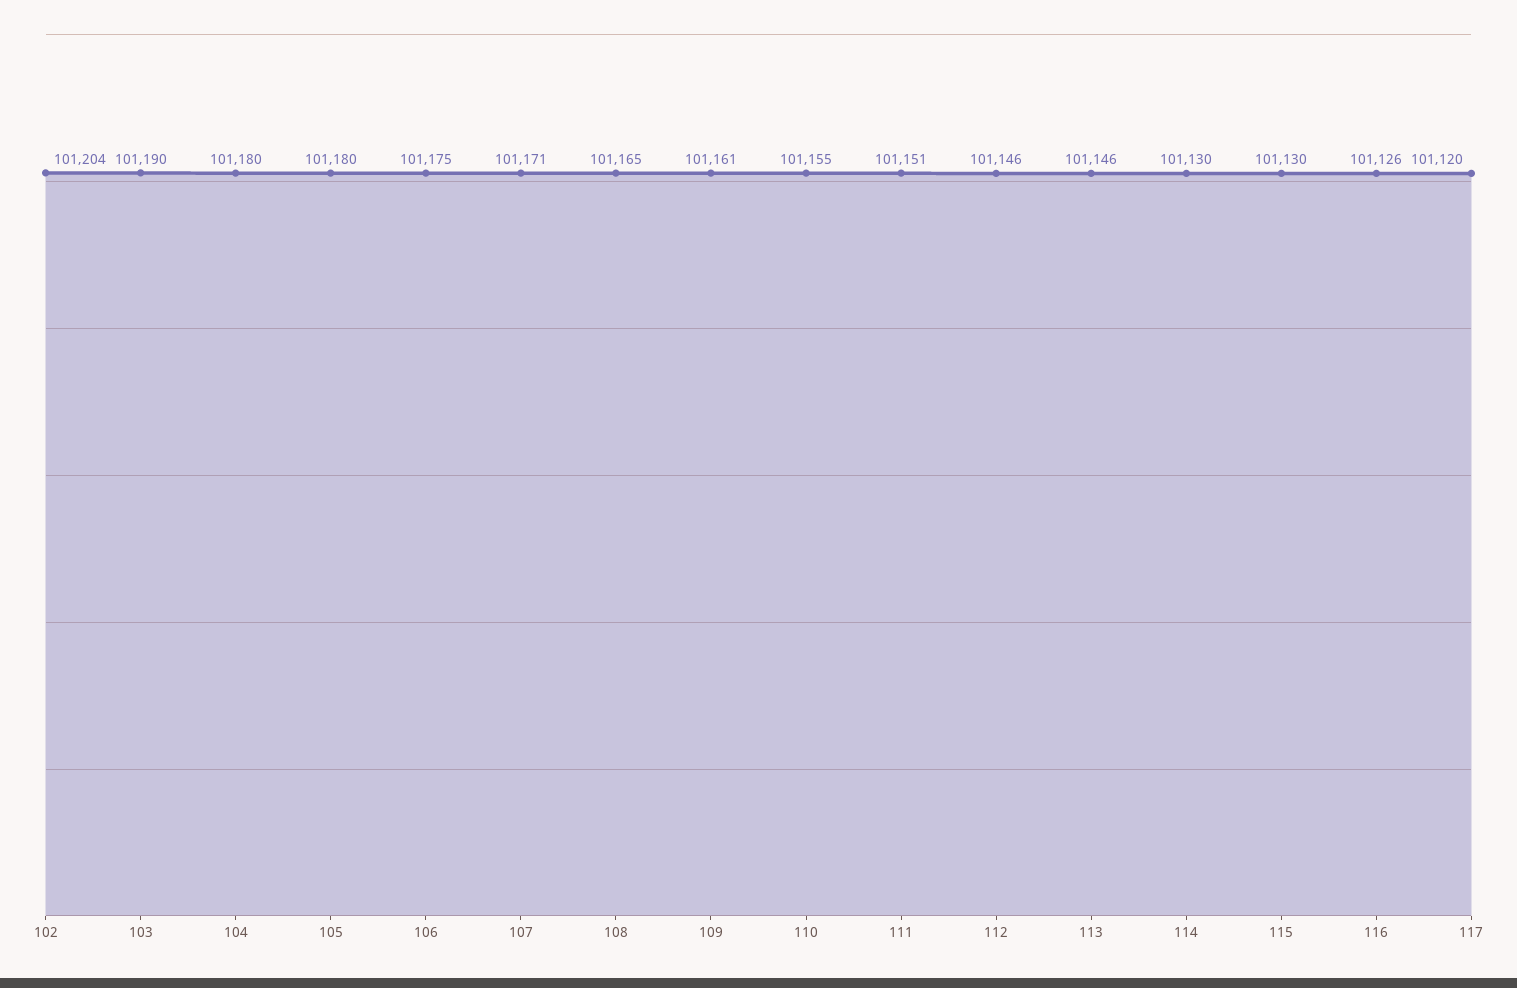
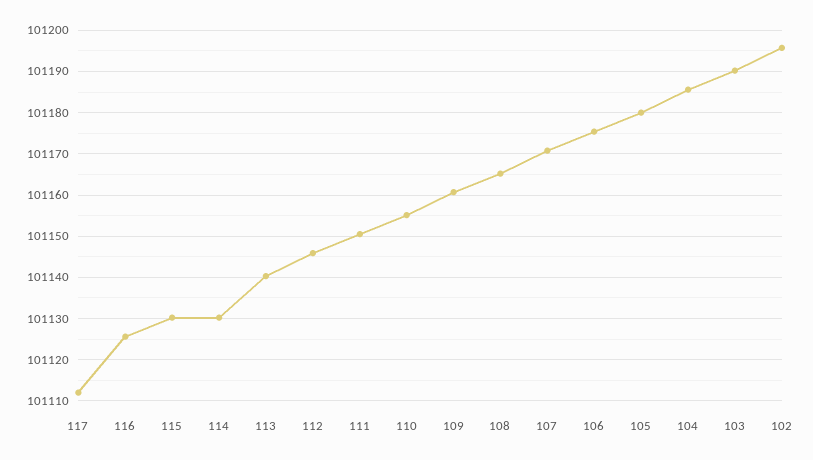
102: 101204 -> 101196
104: 101180 -> 101186
113: 101146 -> 101140
117: 101120 -> 101112

